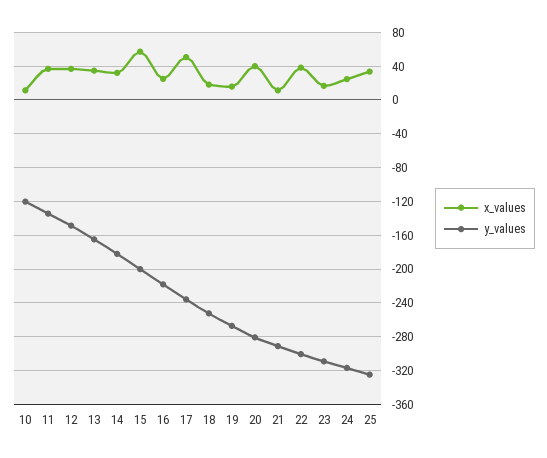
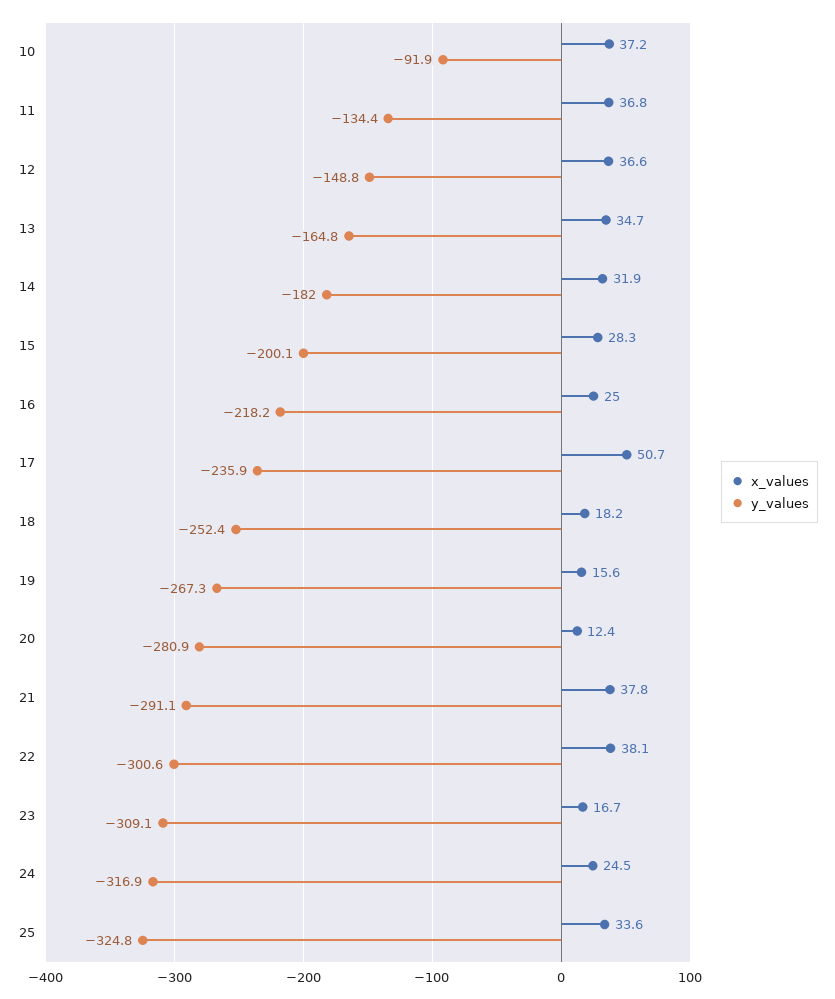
x_values, 10: 10 -> 37.2
y_values, 10: -120 -> -91.9
x_values, 15: 60 -> 28.3
x_values, 20: 40 -> 12.4
x_values, 21: 10 -> 37.8

